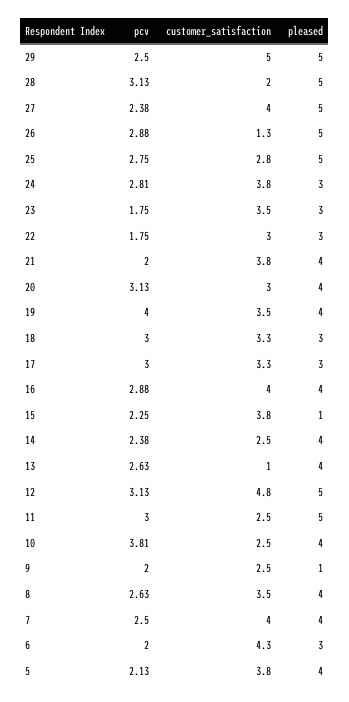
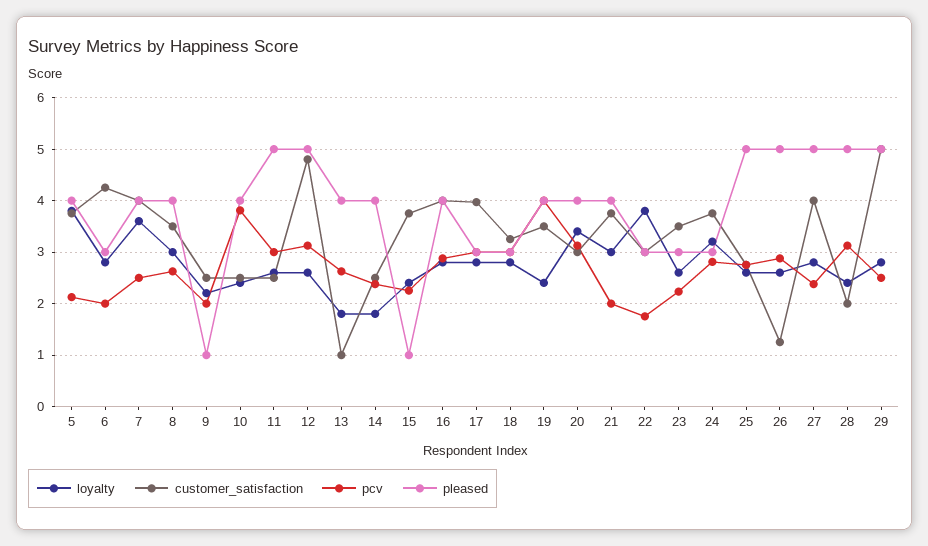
pcv, 23: 1.75 -> 2.2
customer_satisfaction, 17: 3.3 -> 4
loyalty, 5: none -> 3.8
loyalty, 6: none -> 2.8
loyalty, 7: none -> 3.6
loyalty, 8: none -> 3
loyalty, 9: none -> 2.2
loyalty, 10: none -> 2.4
loyalty, 11: none -> 2.6
loyalty, 12: none -> 2.6
loyalty, 13: none -> 1.8
loyalty, 14: none -> 1.8
loyalty, 15: none -> 2.4
loyalty, 16: none -> 2.8
loyalty, 17: none -> 2.8
loyalty, 18: none -> 2.8
loyalty, 19: none -> 2.4
loyalty, 20: none -> 3.4
loyalty, 21: none -> 3
loyalty, 22: none -> 3.8
loyalty, 23: none -> 2.6
loyalty, 24: none -> 3.2
loyalty, 25: none -> 2.6
loyalty, 26: none -> 2.6
loyalty, 27: none -> 2.8
loyalty, 28: none -> 2.4
loyalty, 29: none -> 2.8

